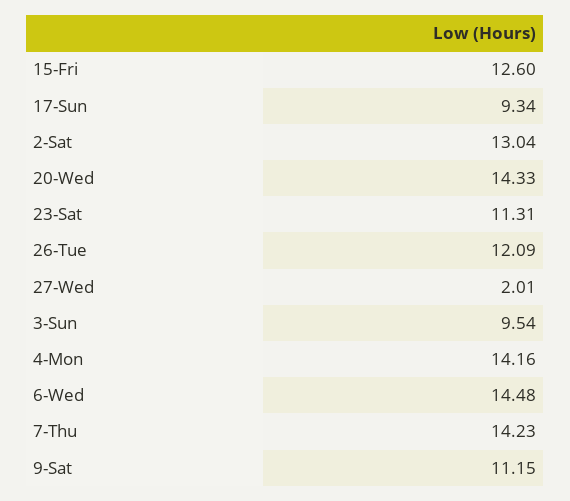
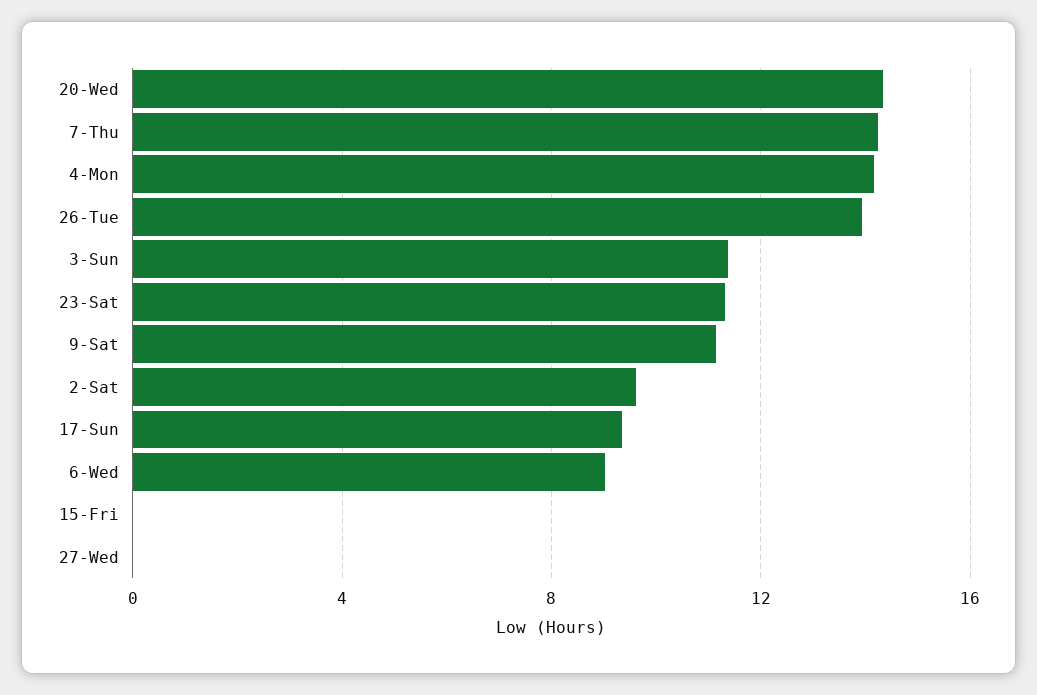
15-Fri: 12.6 -> 0
2-Sat: 13.04 -> 9.5
26-Tue: 12.09 -> 14
27-Wed: 2.01 -> 0
3-Sun: 9.54 -> 11.5
6-Wed: 14.48 -> 9

